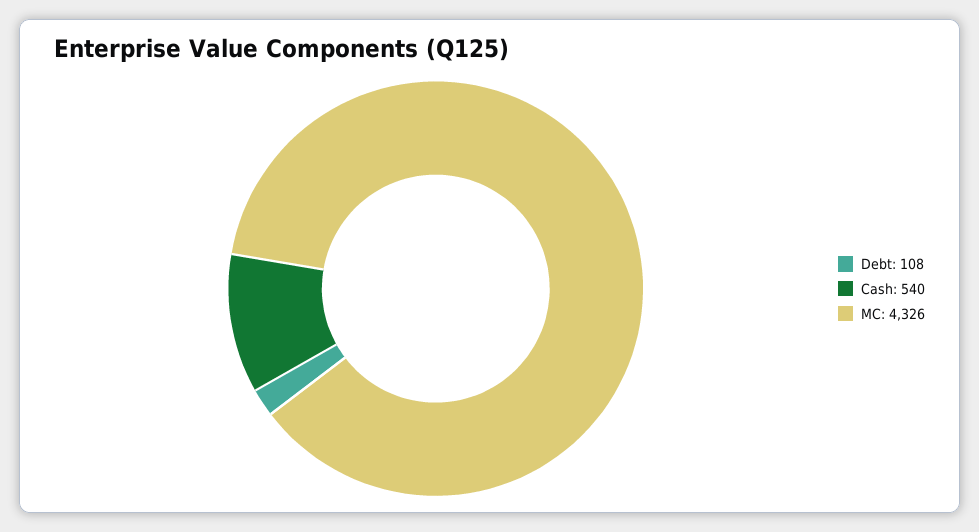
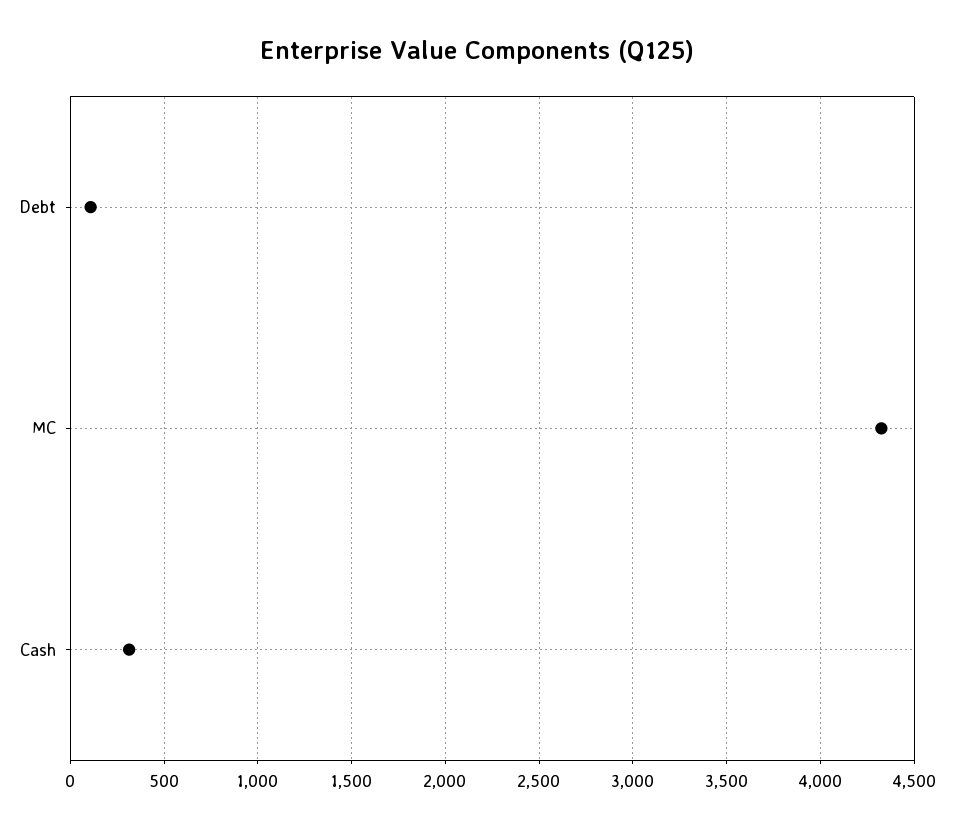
Cash: 540 -> 300

